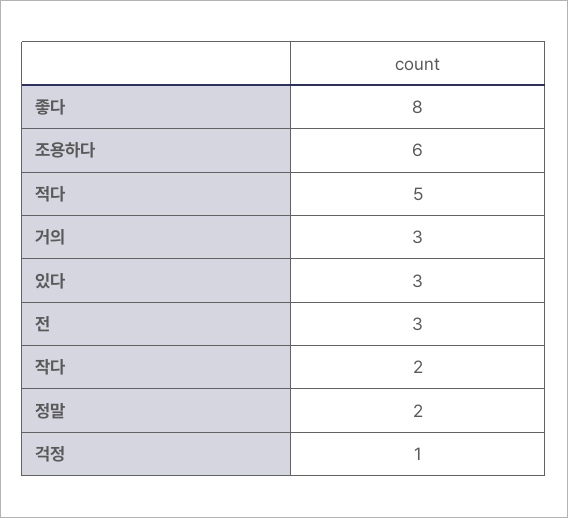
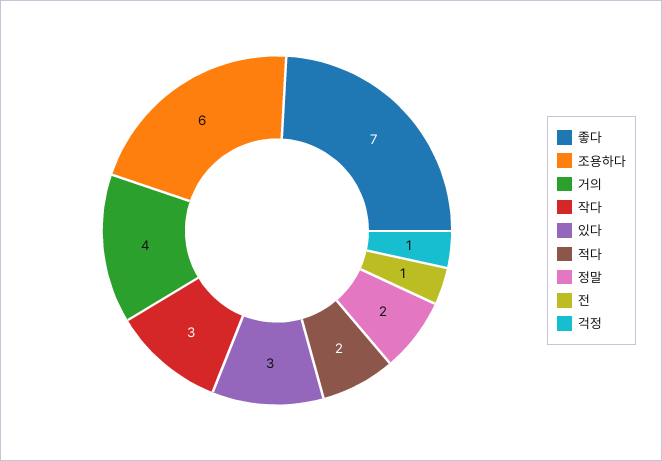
좋다: 8 -> 7
적다: 5 -> 2
거의: 3 -> 4
전: 3 -> 1
작다: 2 -> 3

